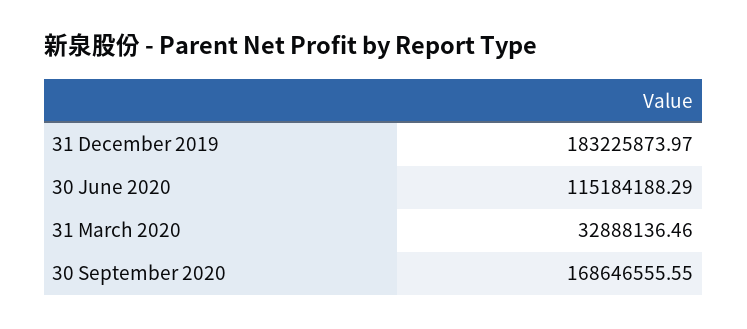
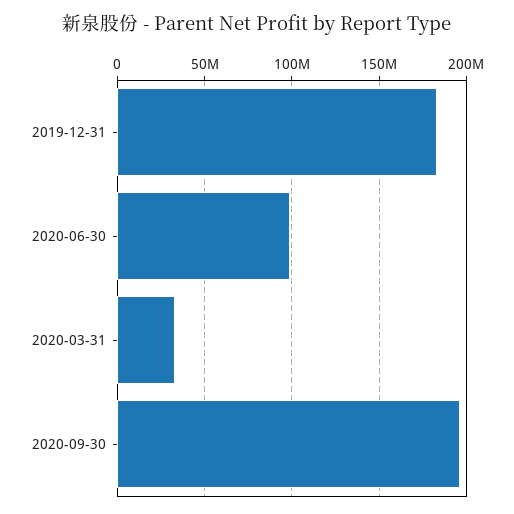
30 June 2020: 115184188.29 -> 100000000
30 September 2020: 168646555.55 -> 195000000

